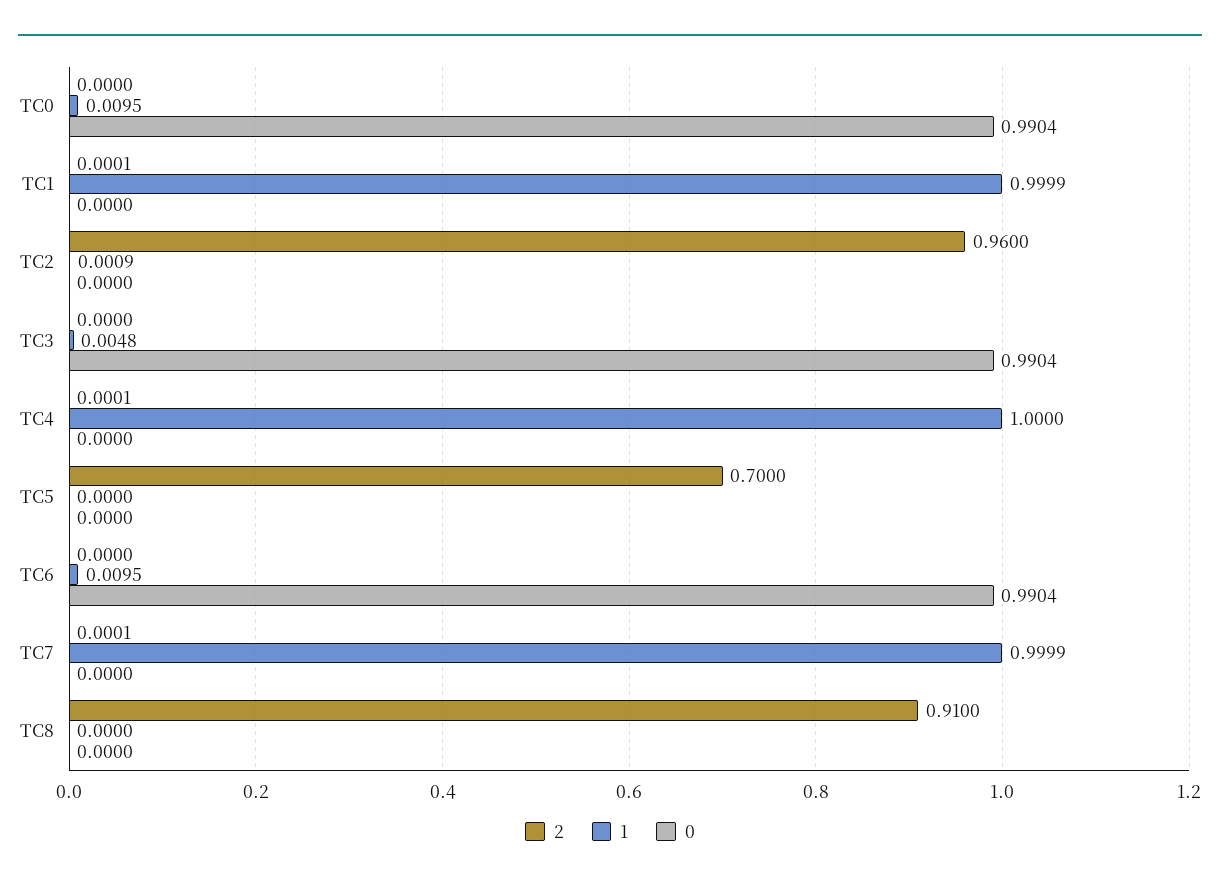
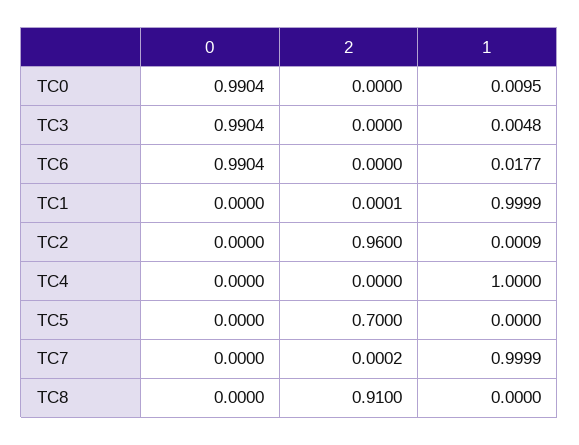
2, TC4: 0.0001 -> 0
1, TC6: 0.0095 -> 0.0177
2, TC7: 0.0001 -> 0.0002

